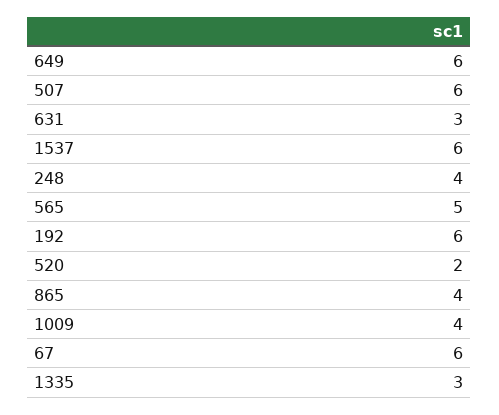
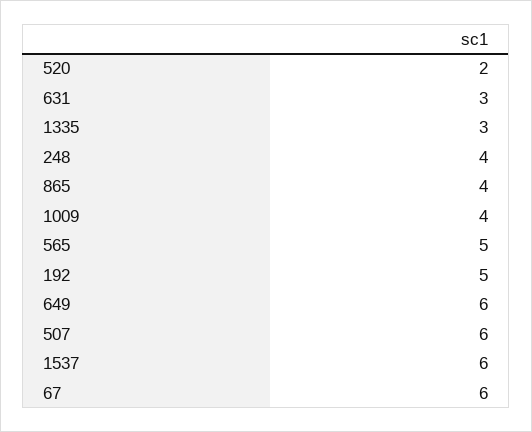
192: 6 -> 5

